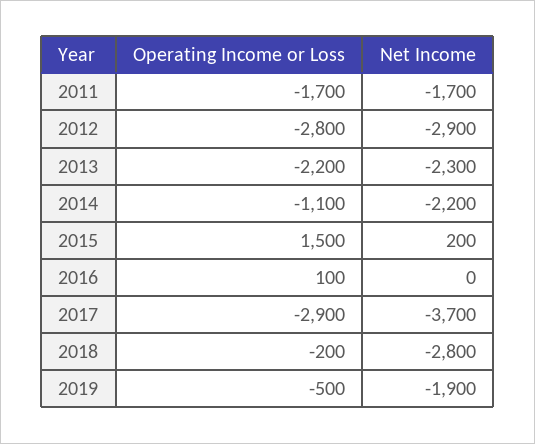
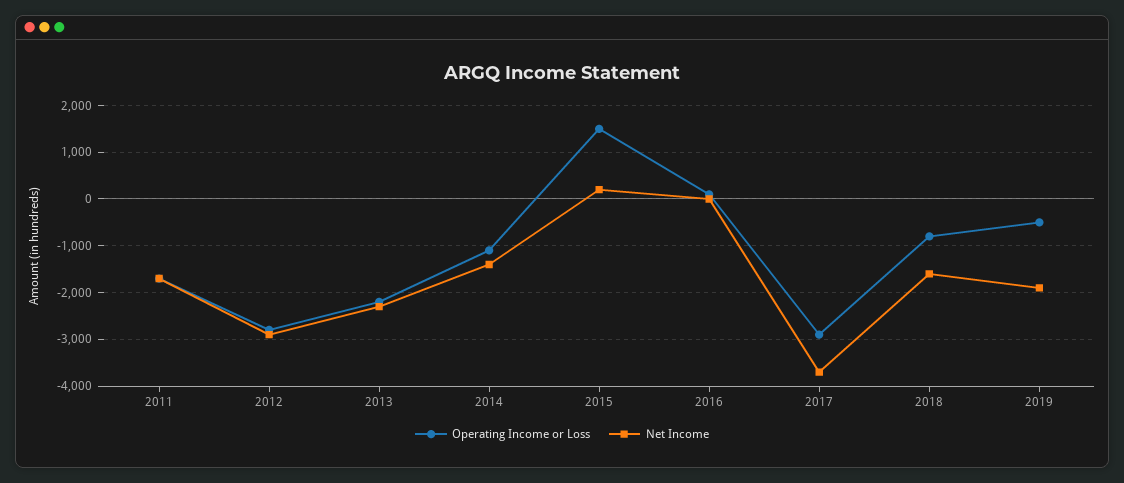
Net Income, 2014: -2200 -> -1400
Operating Income or Loss, 2018: -200 -> -800
Net Income, 2018: -2800 -> -1600

